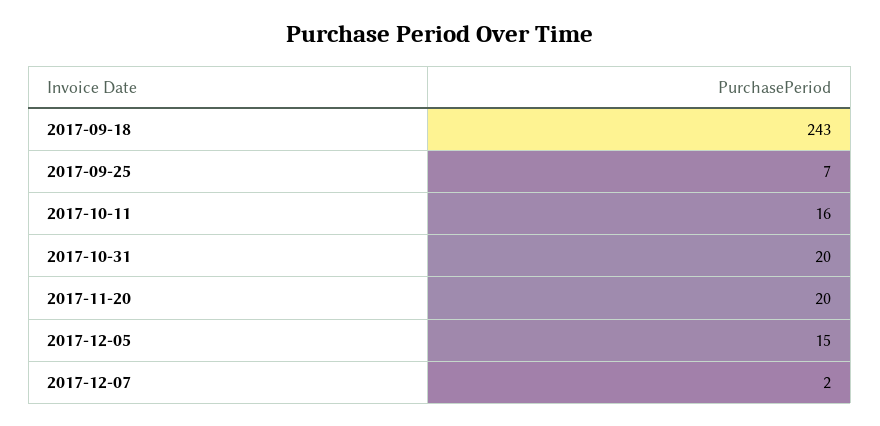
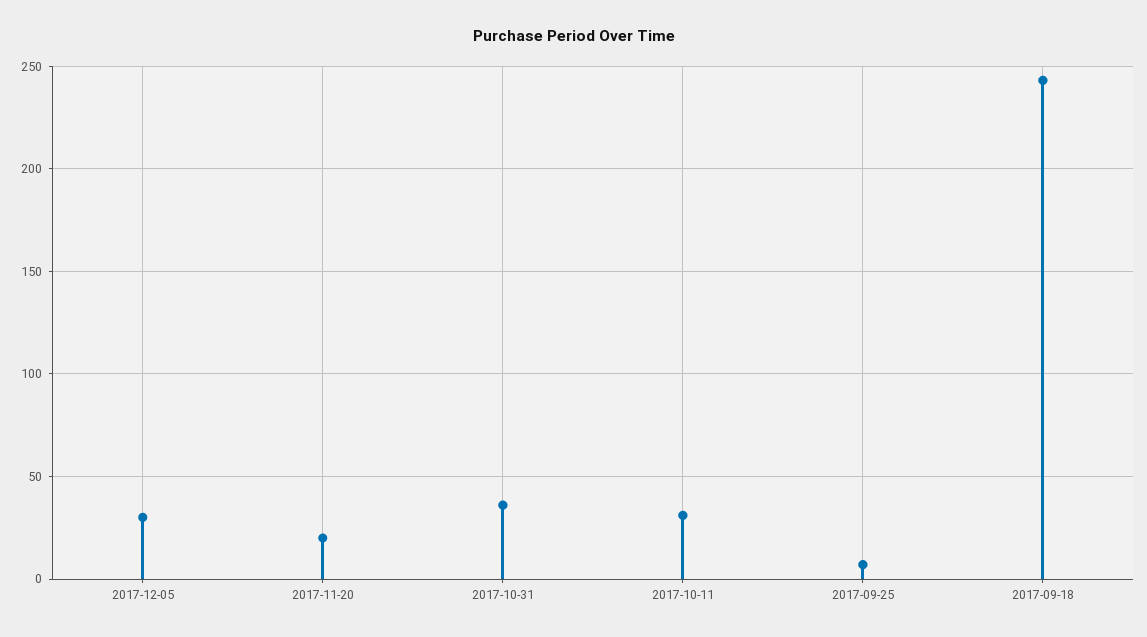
2017-10-11: 16 -> 30
2017-10-31: 20 -> 35
2017-12-05: 15 -> 30
2017-12-07: 2 -> none

